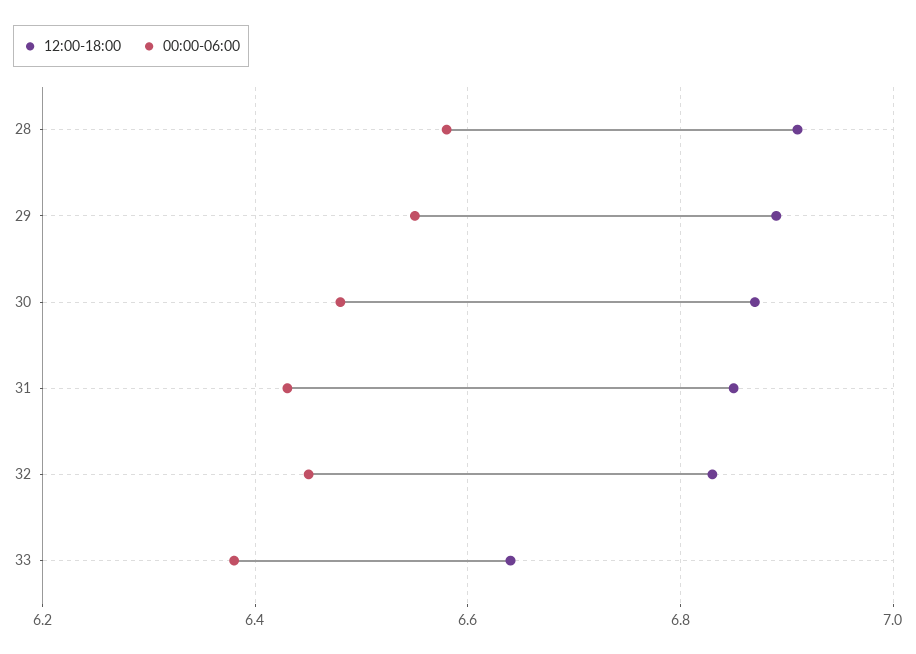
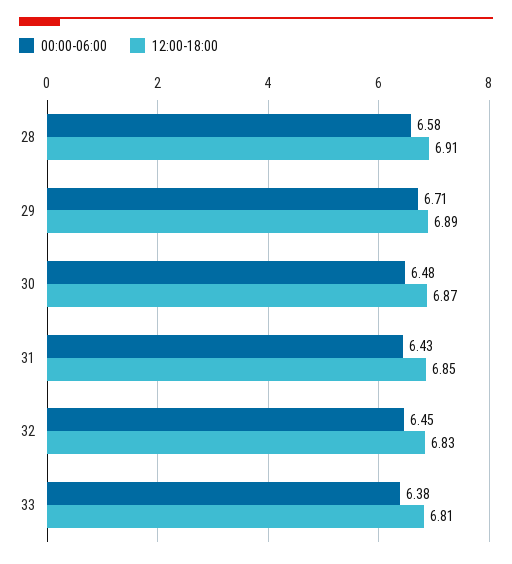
00:00-06:00, 29: 6.55 -> 6.71
12:00-18:00, 33: 6.65 -> 6.81

